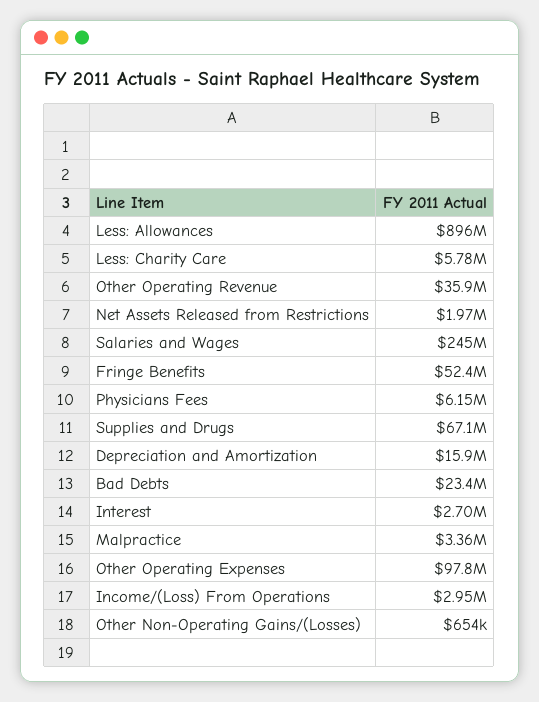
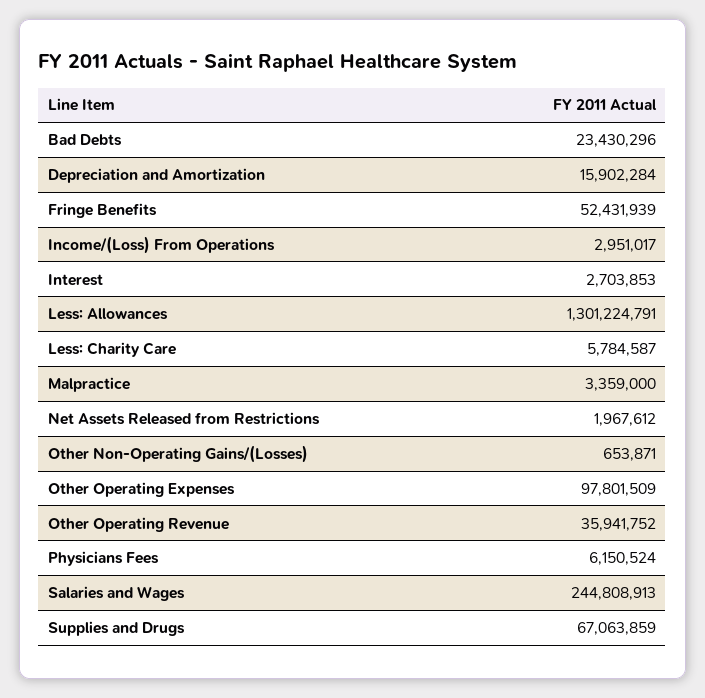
Less: Allowances: 896000000 -> 1301224791

